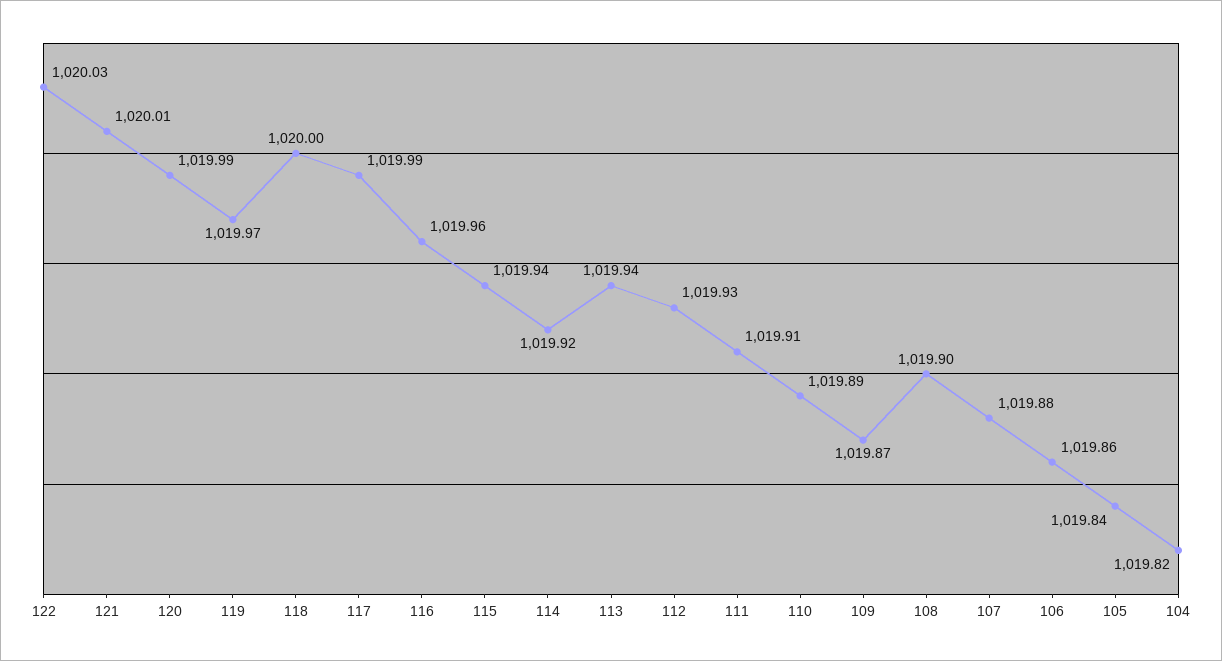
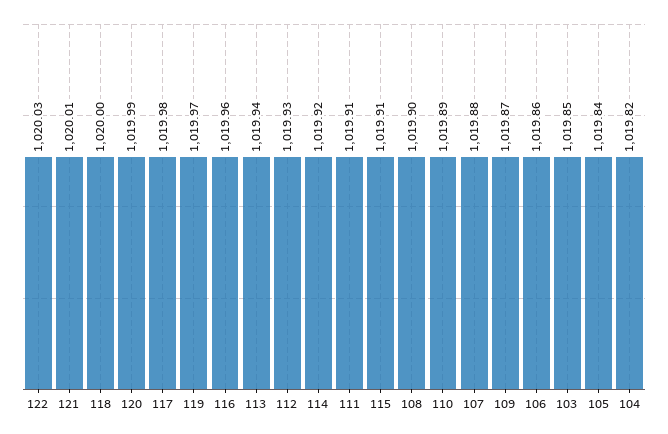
117: 1019.99 -> 1019.98
115: 1019.94 -> 1019.91
103: none -> 1019.85

